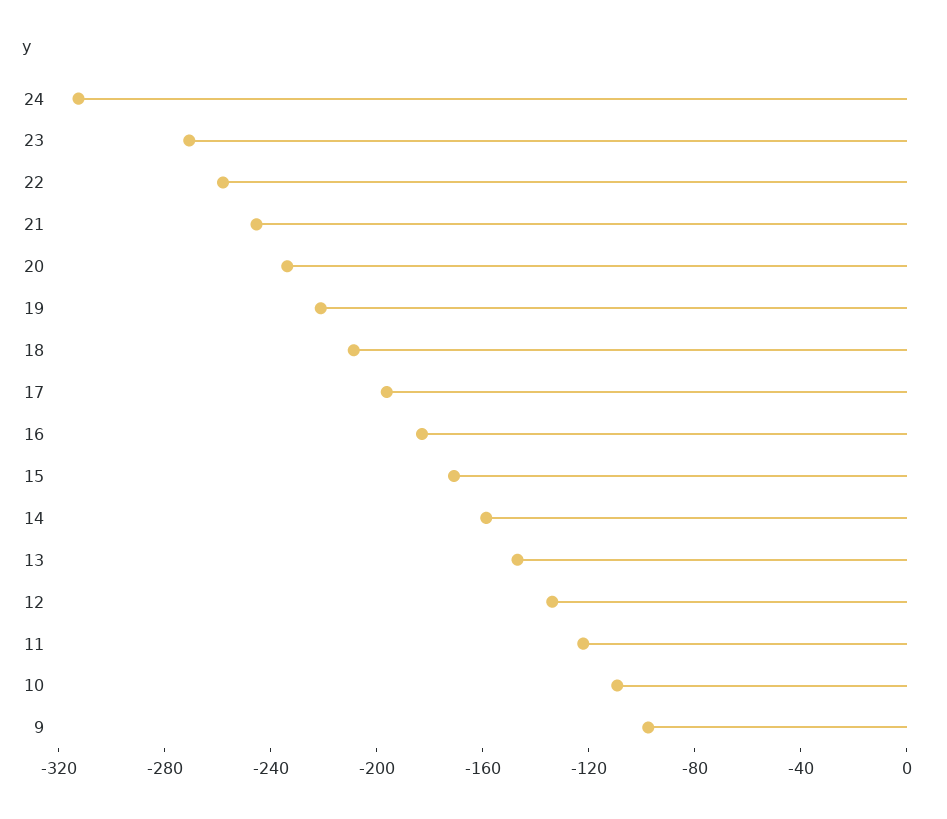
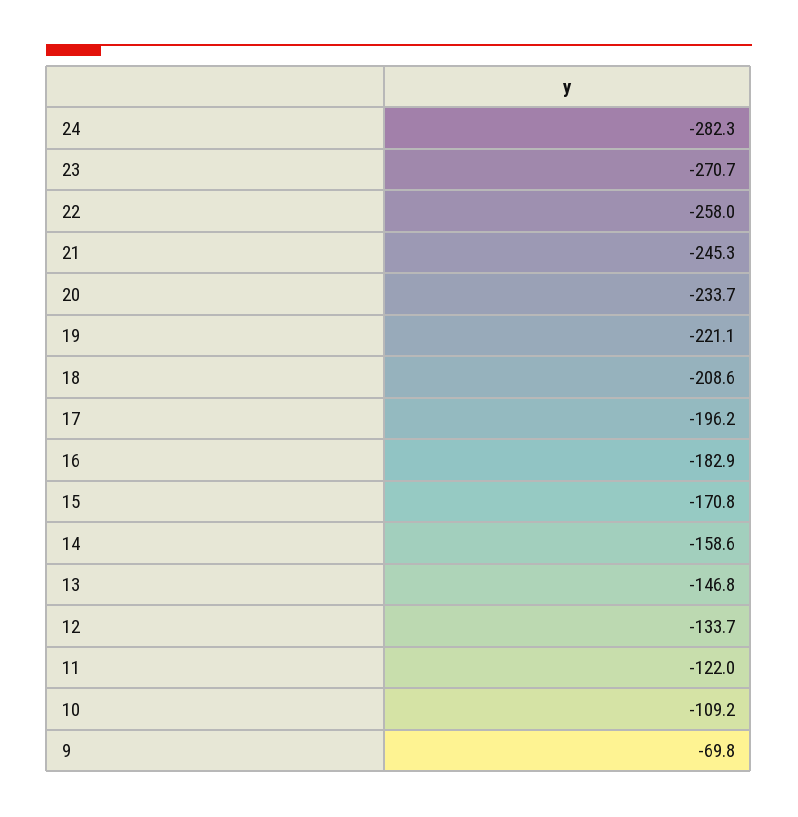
24: -310 -> -282.3
9: -100 -> -69.8

